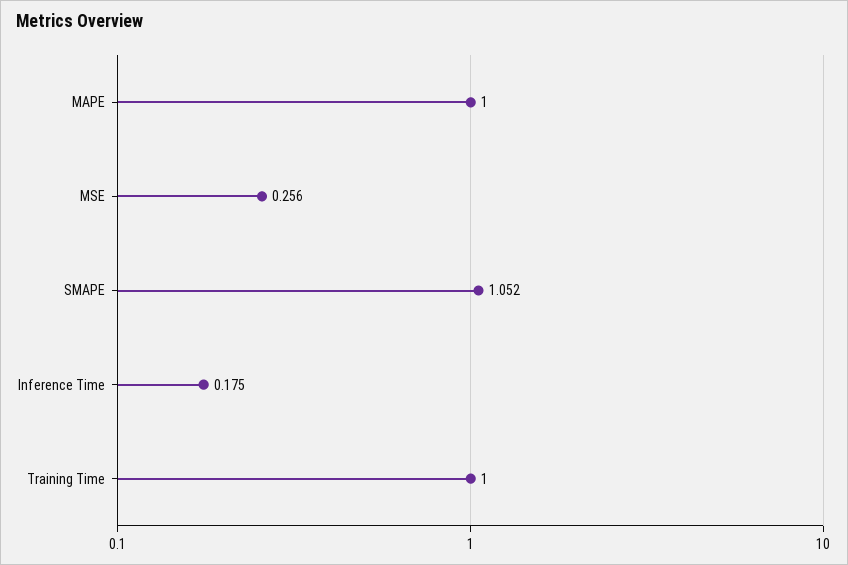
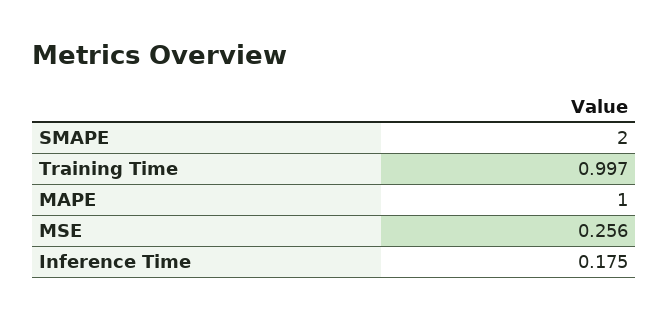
SMAPE: 1.052 -> 2
Training Time: 1 -> 0.997

